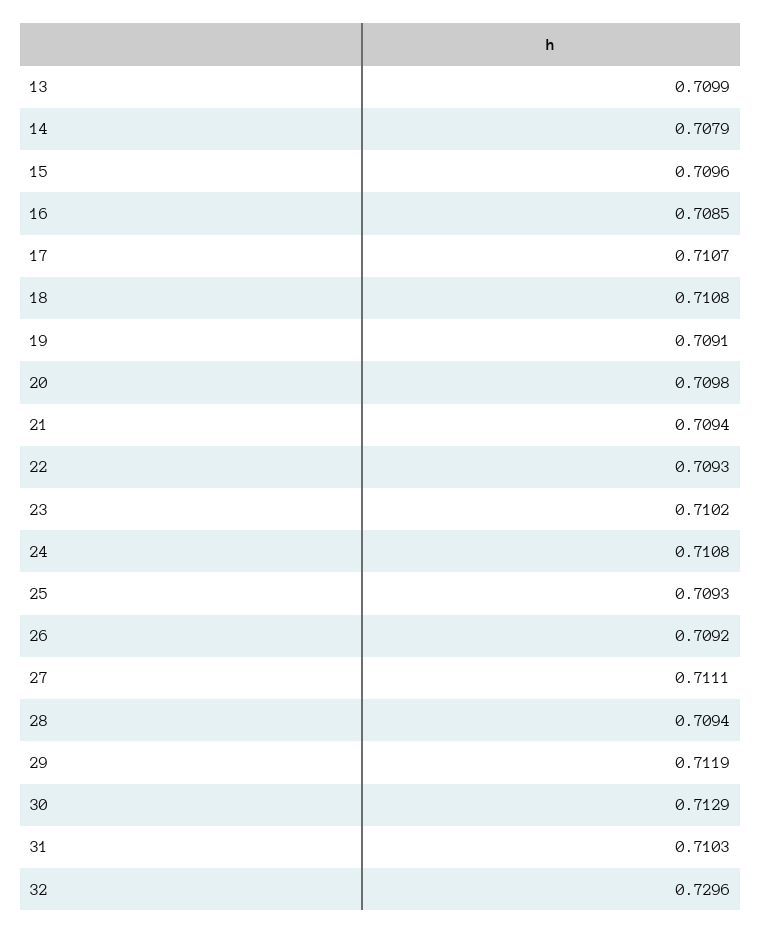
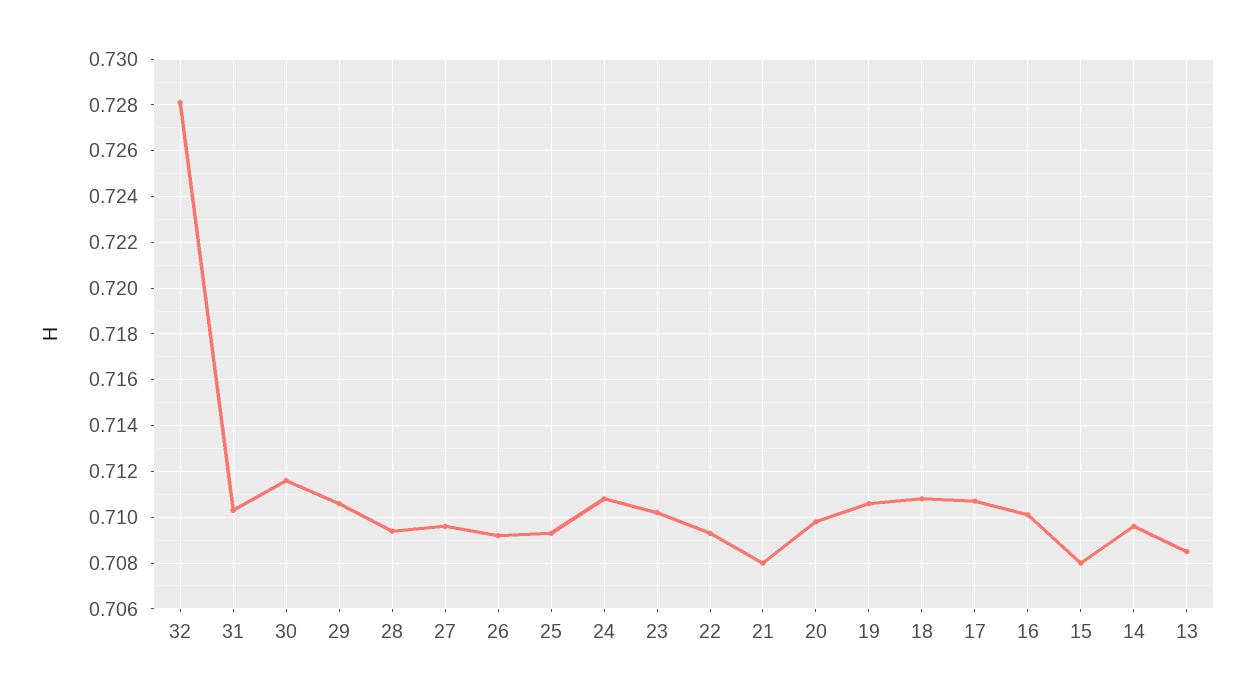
13: 0.7099 -> 0.7085
14: 0.7079 -> 0.7095
15: 0.7096 -> 0.708
16: 0.7085 -> 0.71
19: 0.7091 -> 0.7105
21: 0.7094 -> 0.708
27: 0.7111 -> 0.7095
29: 0.7119 -> 0.7105
30: 0.7129 -> 0.7115
32: 0.7296 -> 0.728

